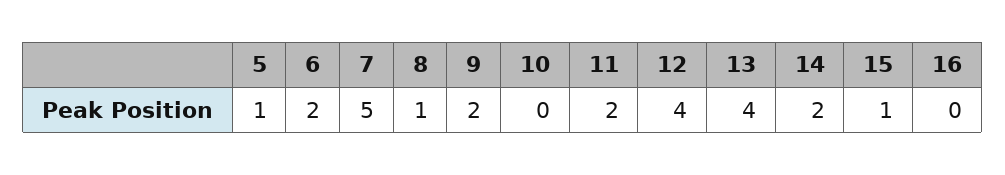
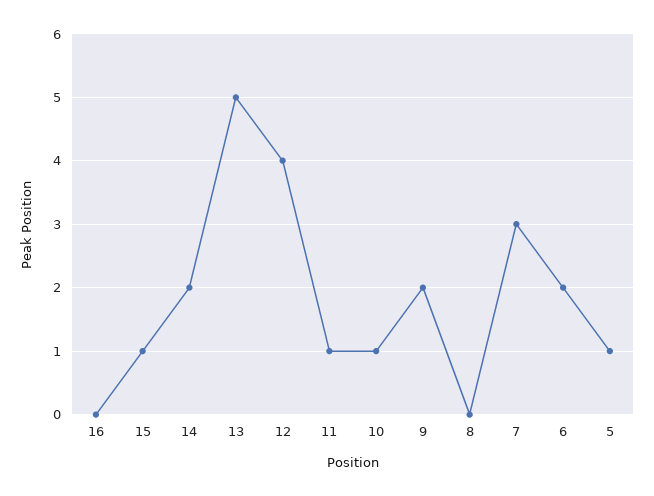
7: 5 -> 3
8: 1 -> 0
10: 0 -> 1
11: 2 -> 1
13: 4 -> 5

